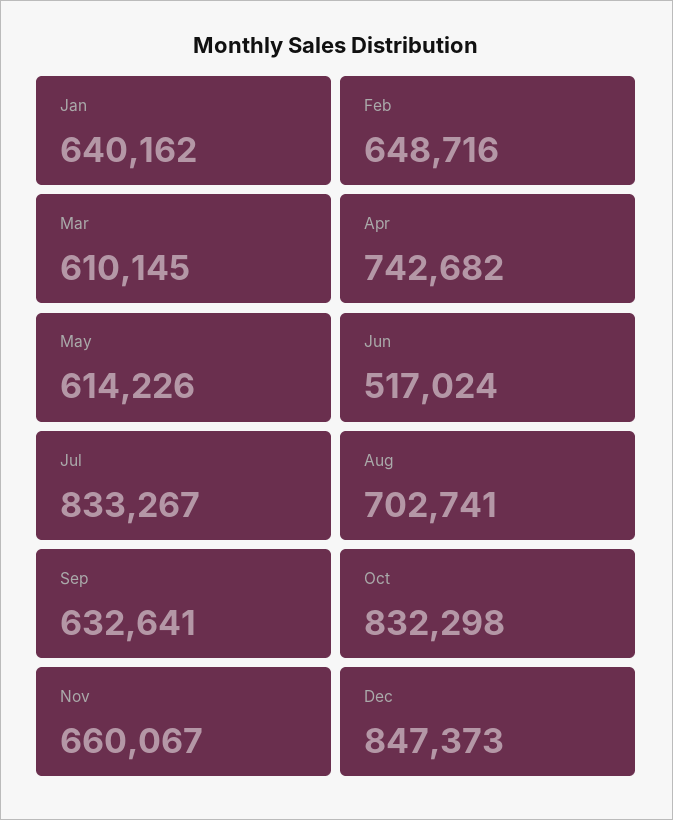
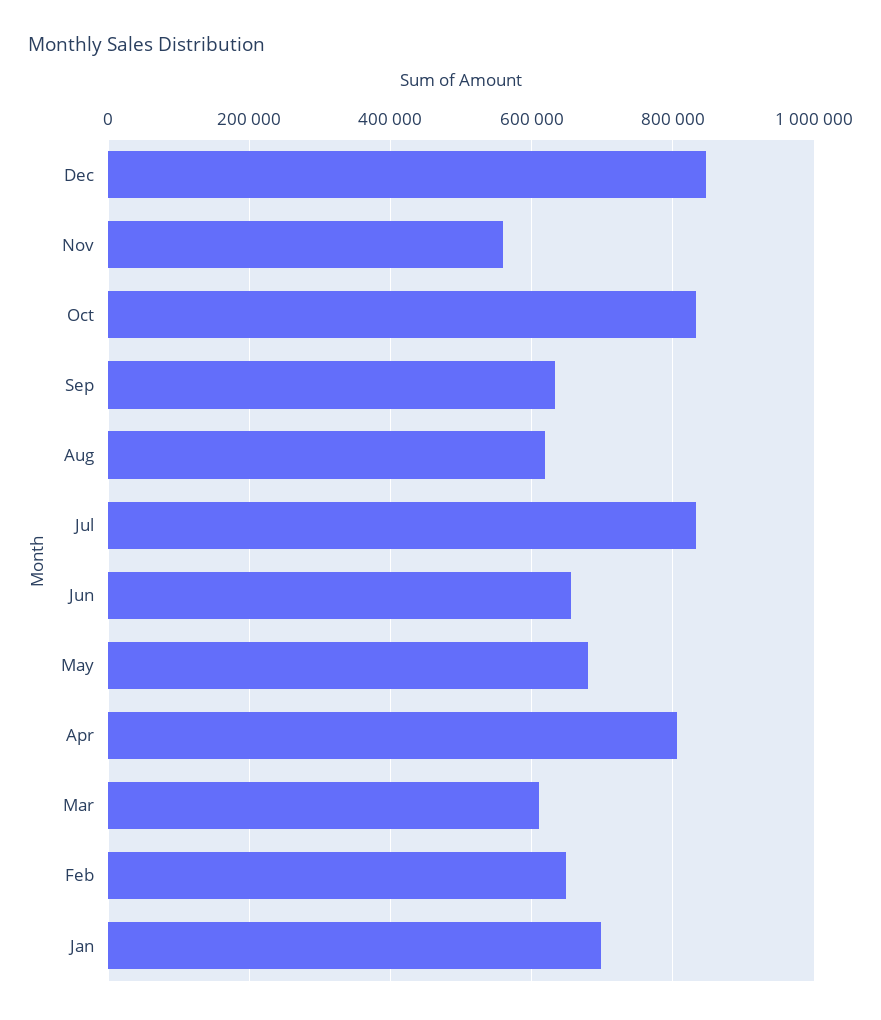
Jan: 640162 -> 700000
Apr: 742682 -> 800000
May: 614226 -> 680000
Jun: 517024 -> 660000
Aug: 702741 -> 620000
Nov: 660067 -> 560000

